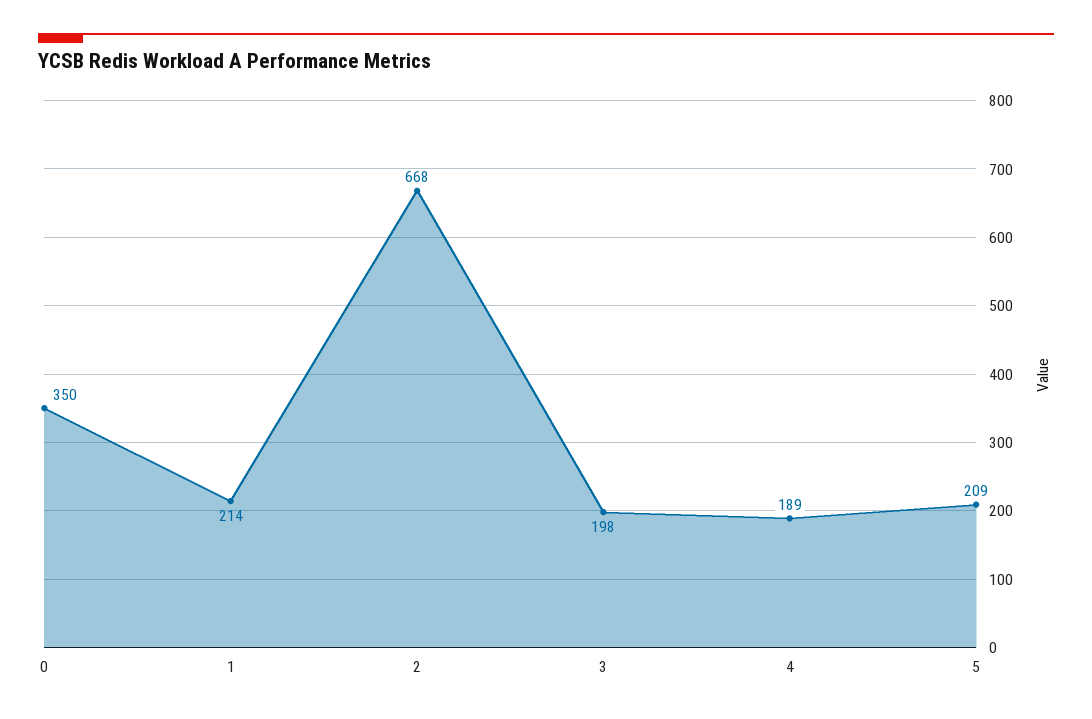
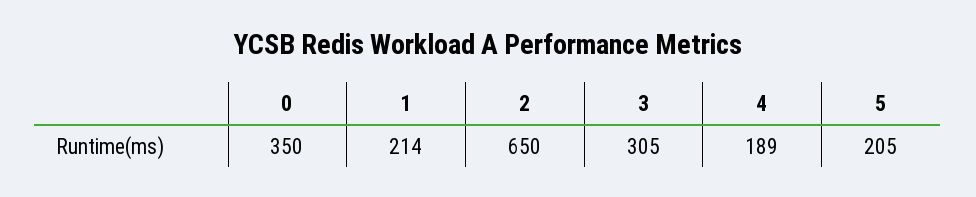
2: 668 -> 650
3: 198 -> 305
5: 209 -> 205

